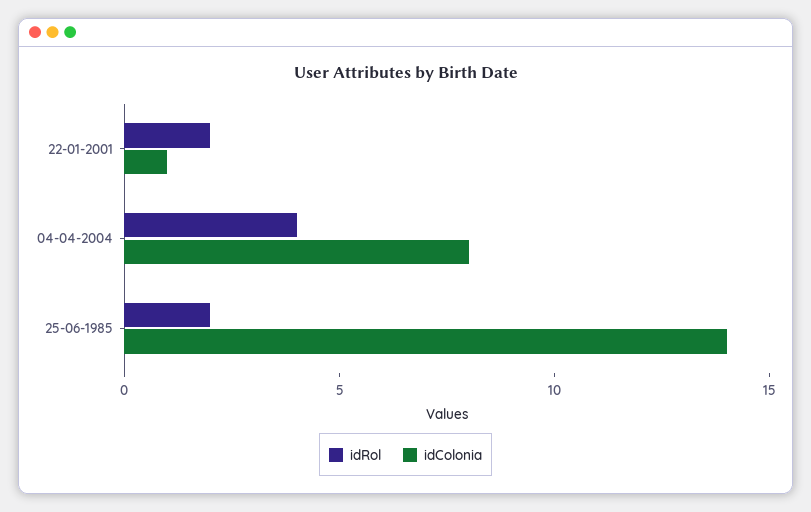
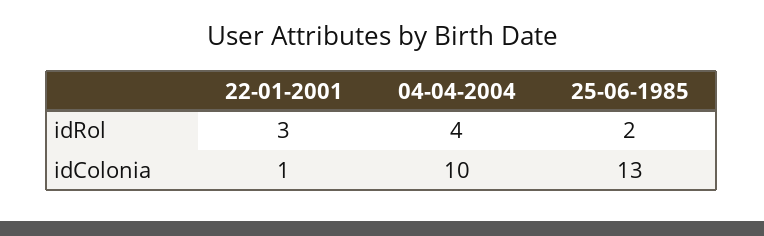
idRol, 22-01-2001: 2 -> 3
idColonia, 04-04-2004: 8 -> 10
idColonia, 25-06-1985: 14 -> 13

